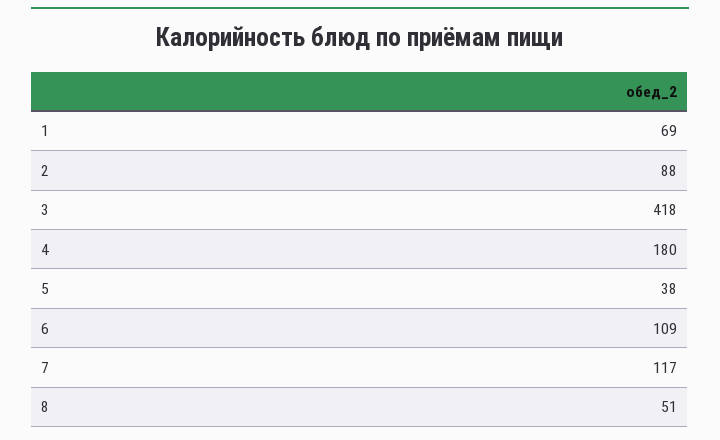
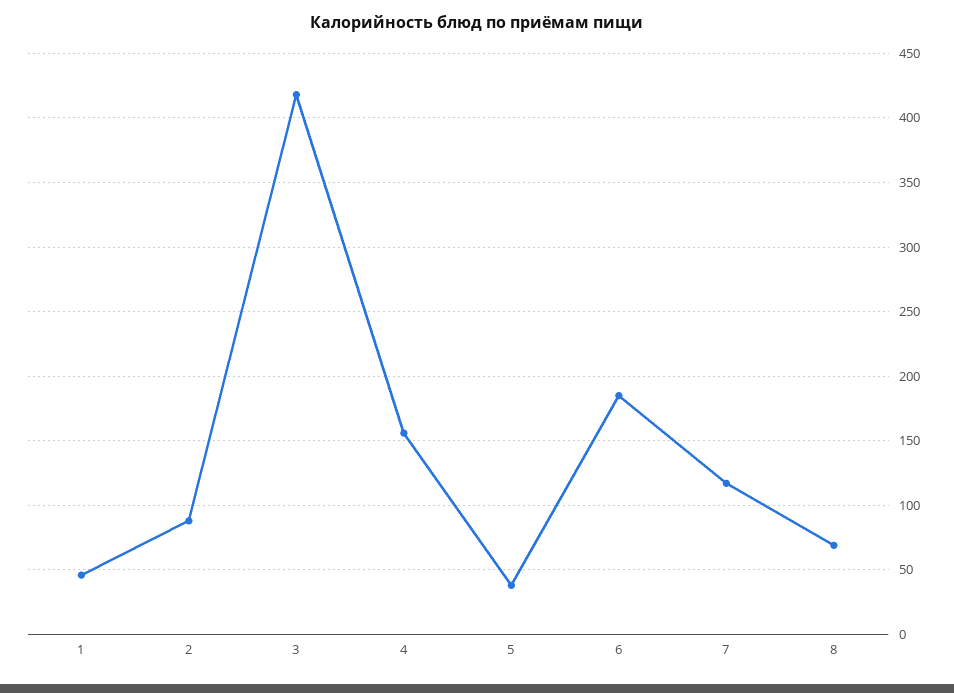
1: 69 -> 45
4: 180 -> 155
6: 109 -> 185
8: 51 -> 70

